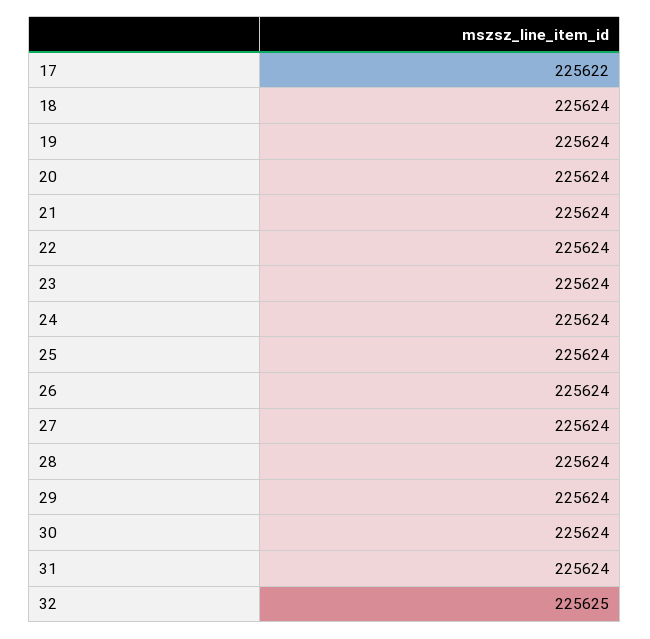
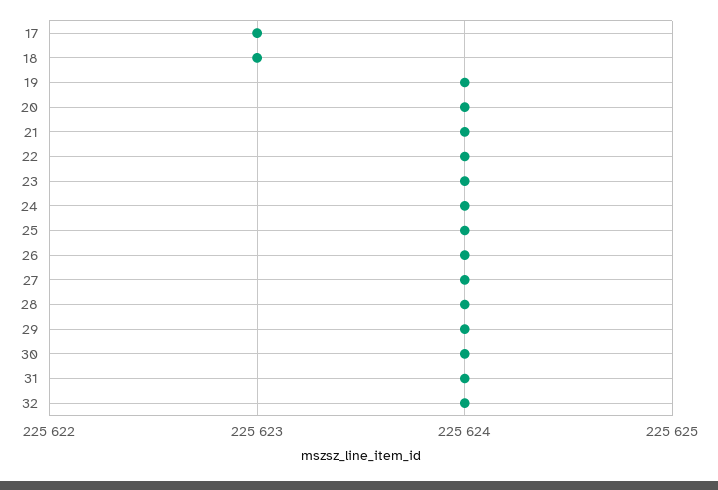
17: 225622 -> 225623
18: 225624 -> 225623
32: 225625 -> 225624

